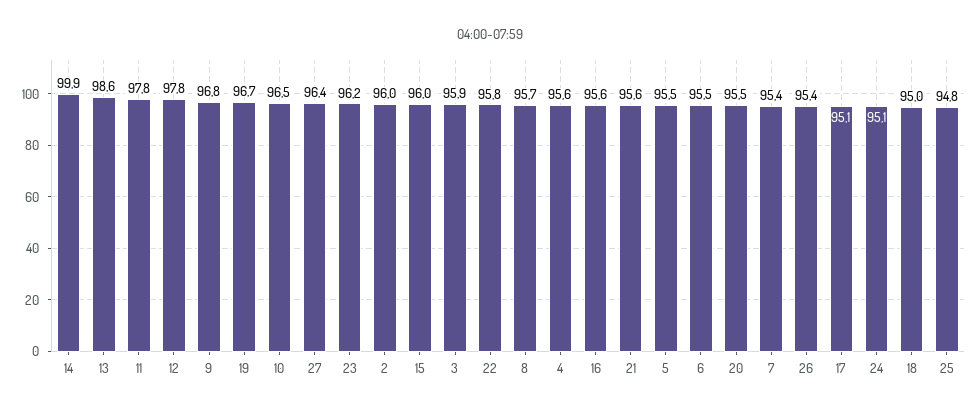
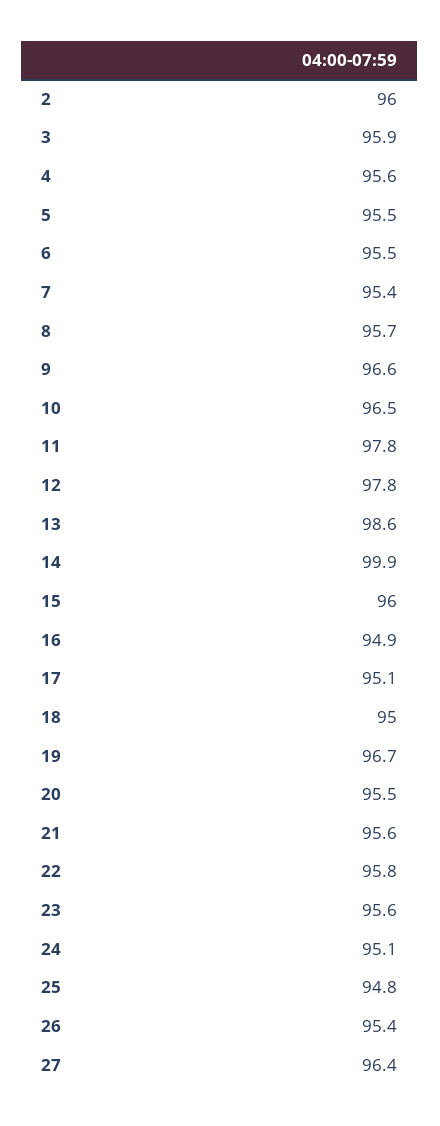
9: 96.8 -> 96.6
23: 96.2 -> 95.6
16: 95.6 -> 94.9

